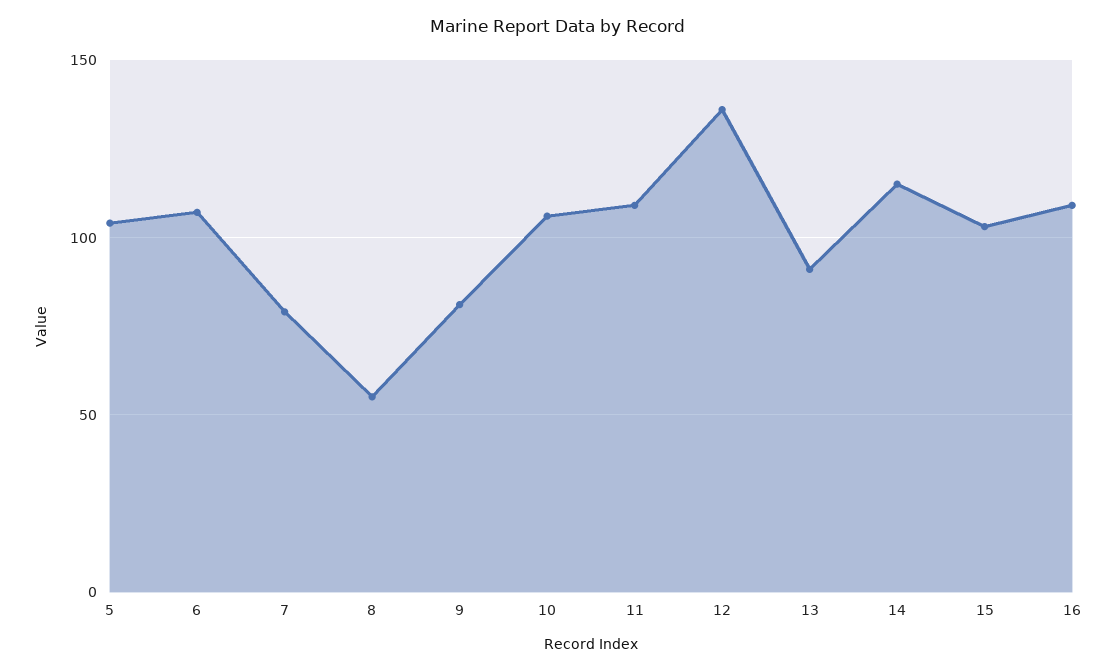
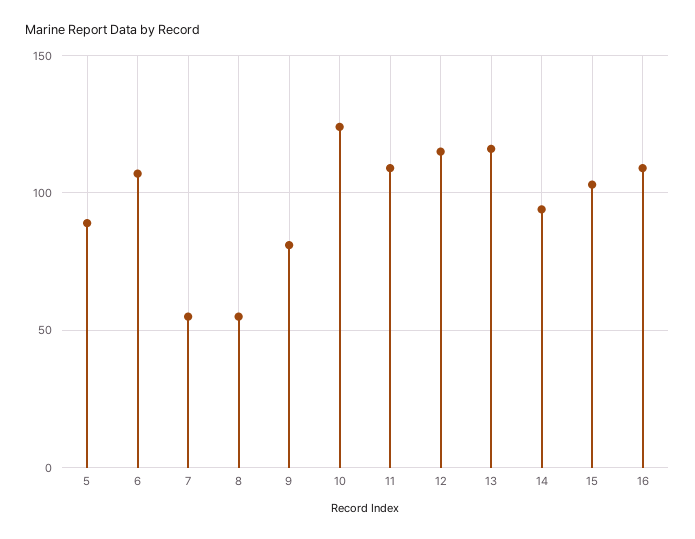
5: 105 -> 90
7: 80 -> 55
10: 105 -> 125
12: 135 -> 115
13: 90 -> 115
14: 115 -> 95

